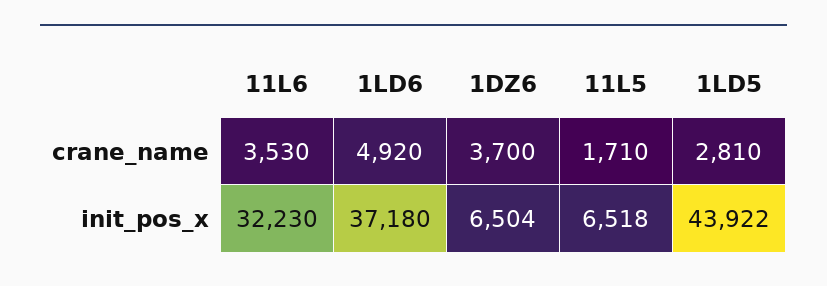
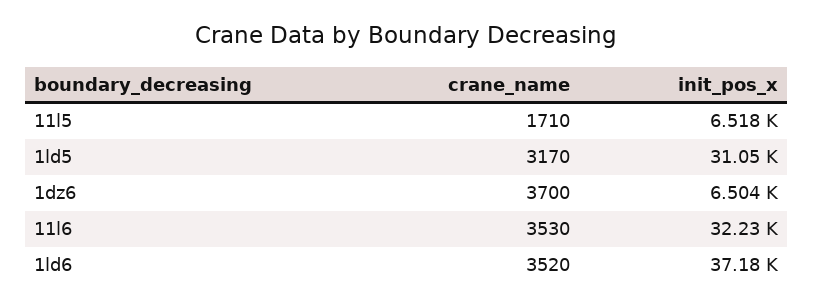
1LD6, crane_name: 4920 -> 3520
1LD5, crane_name: 2810 -> 3170
1LD5, init_pos_x: 43922 -> 31050

